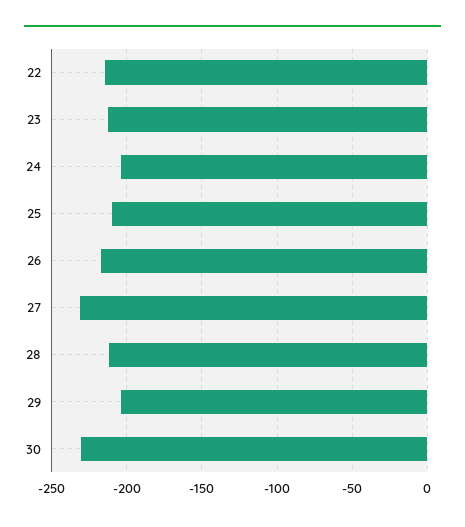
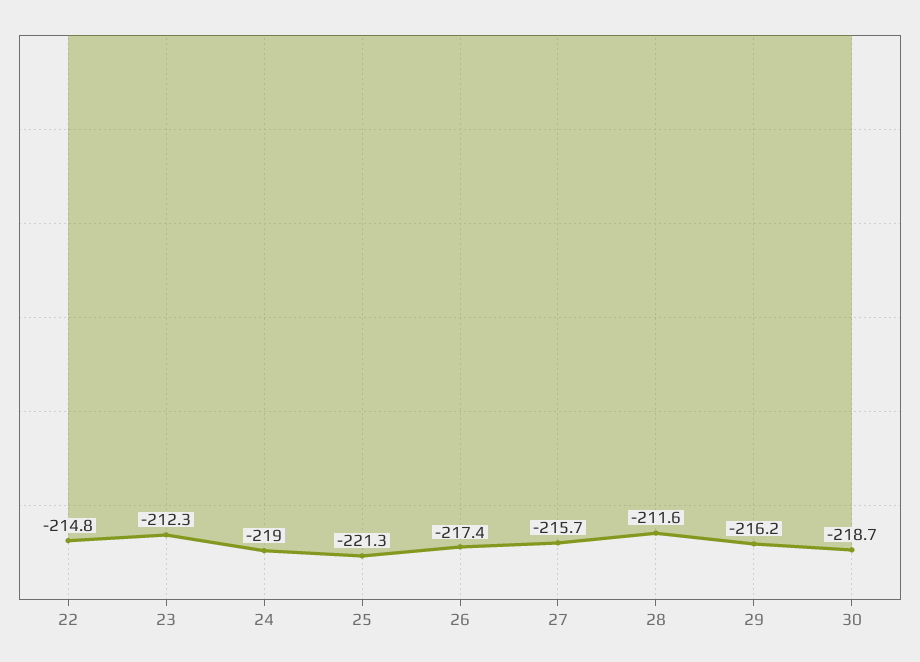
24: -205 -> -219
25: -210 -> -221.3
27: -230 -> -215.7
29: -205 -> -216.2
30: -230 -> -218.7

